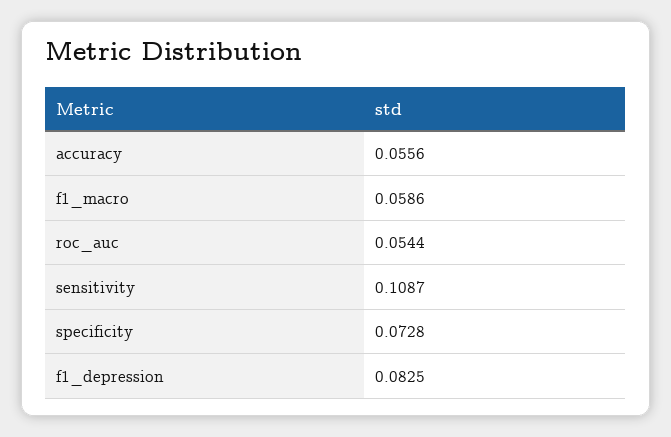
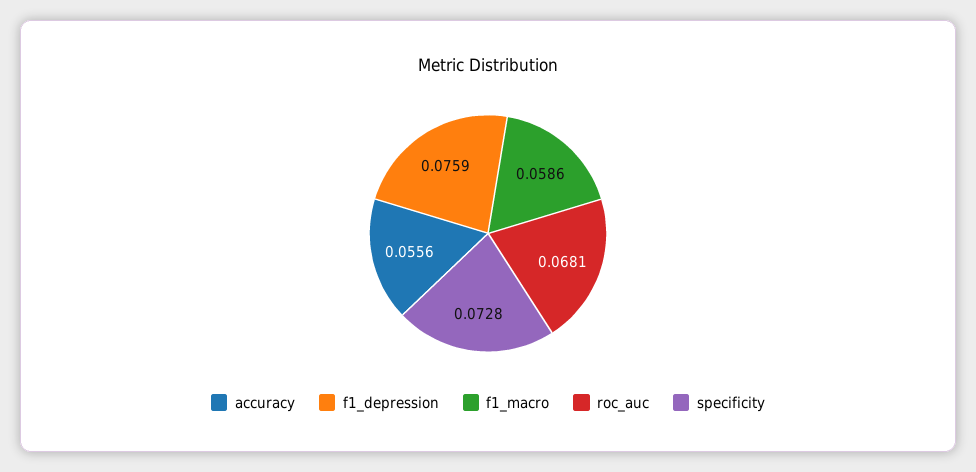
roc_auc: 0.0544 -> 0.0681
sensitivity: 0.1087 -> none
f1_depression: 0.0825 -> 0.0759

